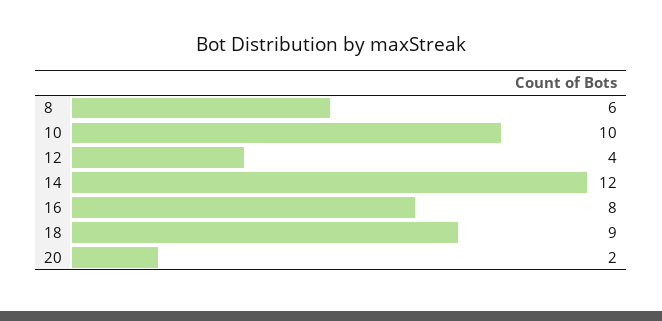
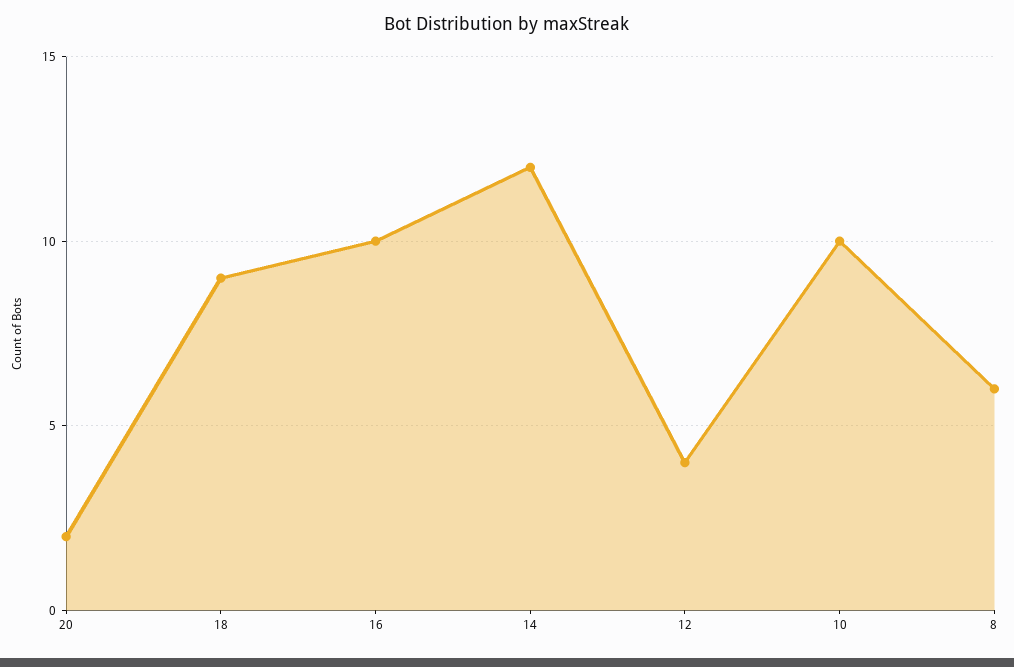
16: 8 -> 10

